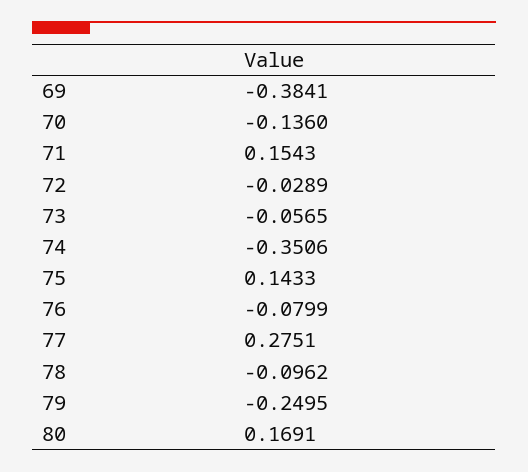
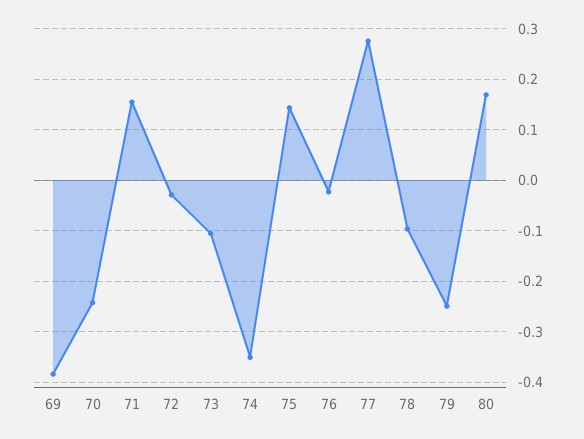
70: -0.136 -> -0.24
73: -0.0565 -> -0.1
76: -0.0799 -> -0.02

